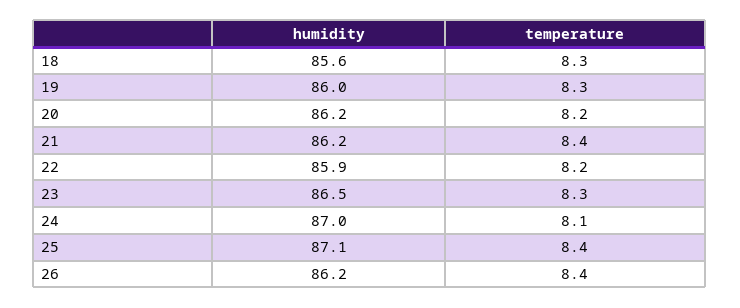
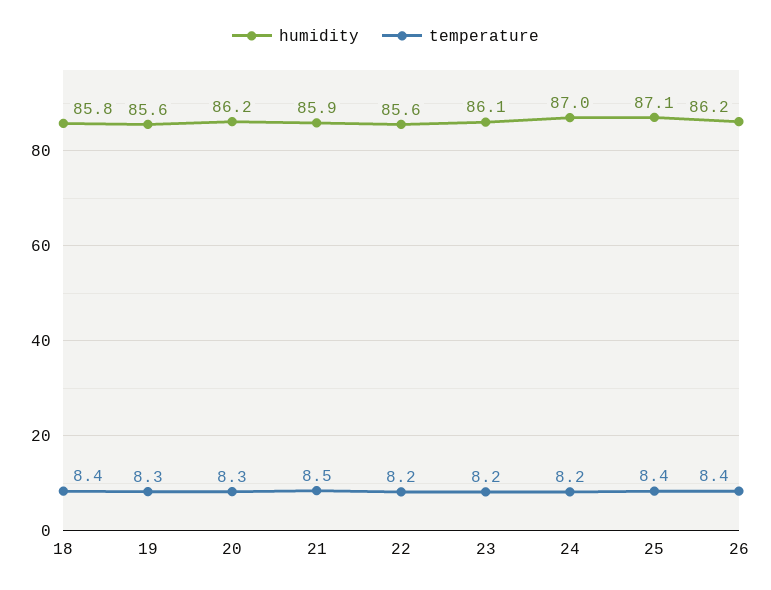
humidity, 18: 85.6 -> 85.8
temperature, 18: 8.3 -> 8.4
humidity, 19: 86 -> 85.6
temperature, 20: 8.2 -> 8.3
humidity, 21: 86.2 -> 85.9
temperature, 21: 8.4 -> 8.5
humidity, 22: 85.9 -> 85.6
humidity, 23: 86.5 -> 86.1
temperature, 23: 8.3 -> 8.2
temperature, 24: 8.1 -> 8.2

